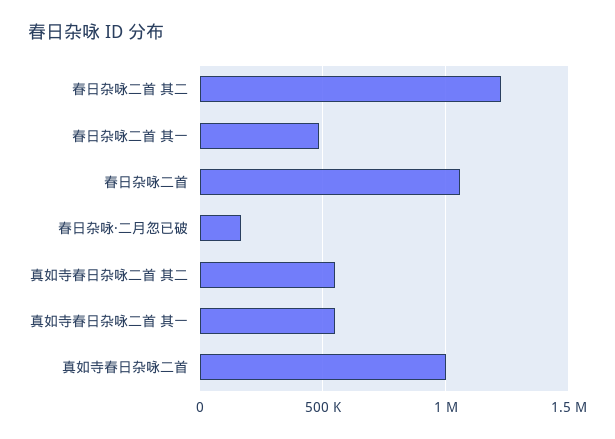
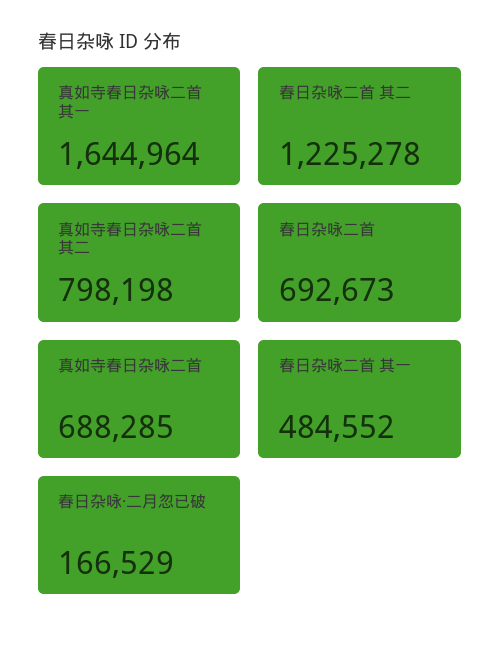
春日杂咏二首: 1050000 -> 692673
真如寺春日杂咏二首 其二: 550000 -> 798198
真如寺春日杂咏二首 其一: 550000 -> 1644964
真如寺春日杂咏二首: 1000000 -> 688285

